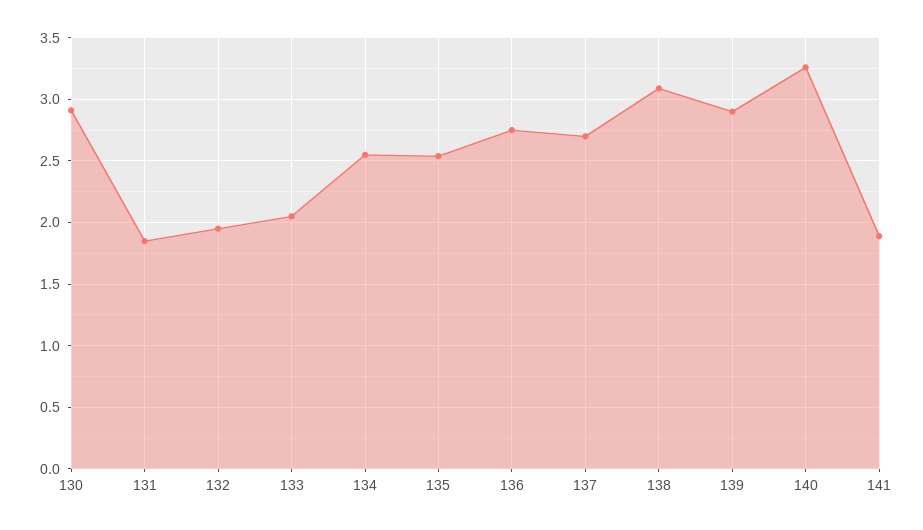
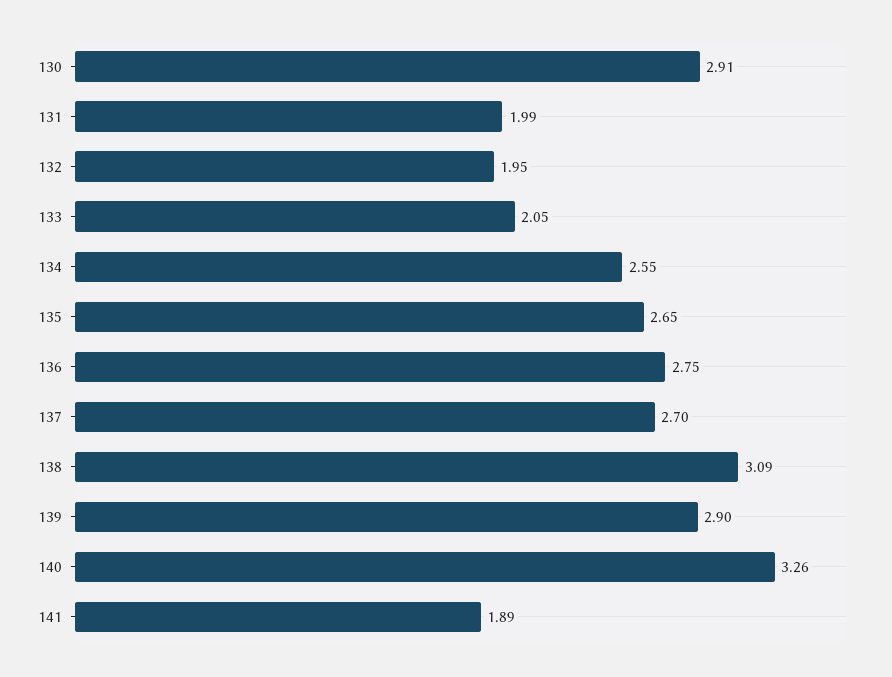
131: 1.85 -> 1.99
135: 2.55 -> 2.65

